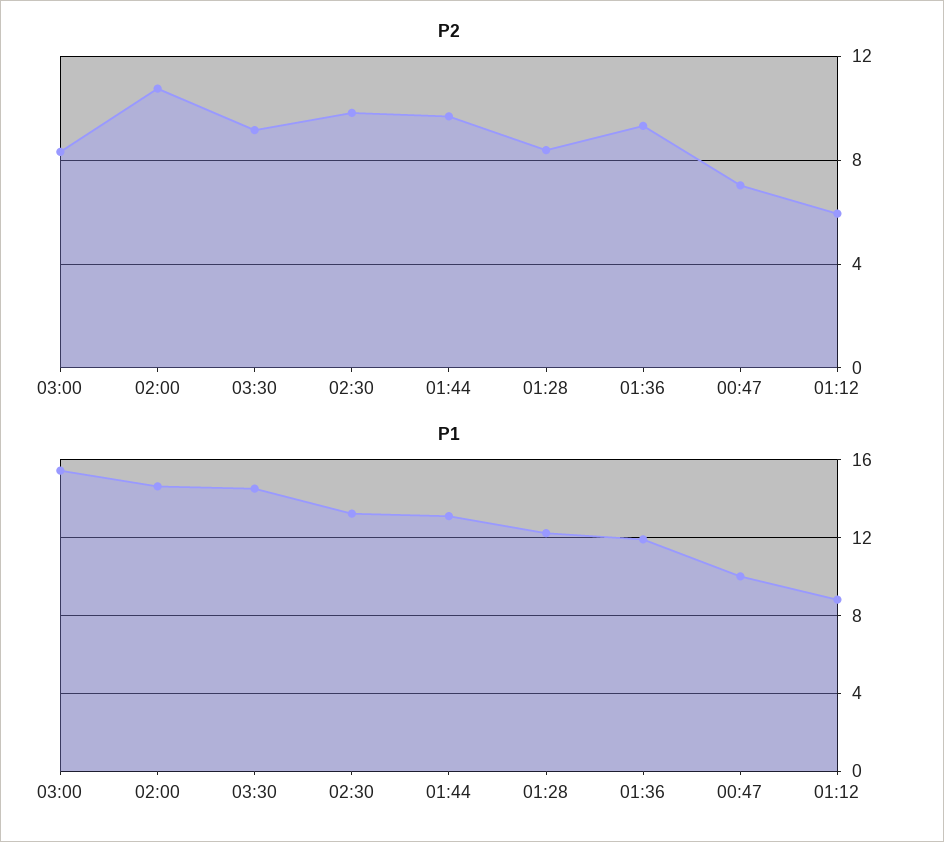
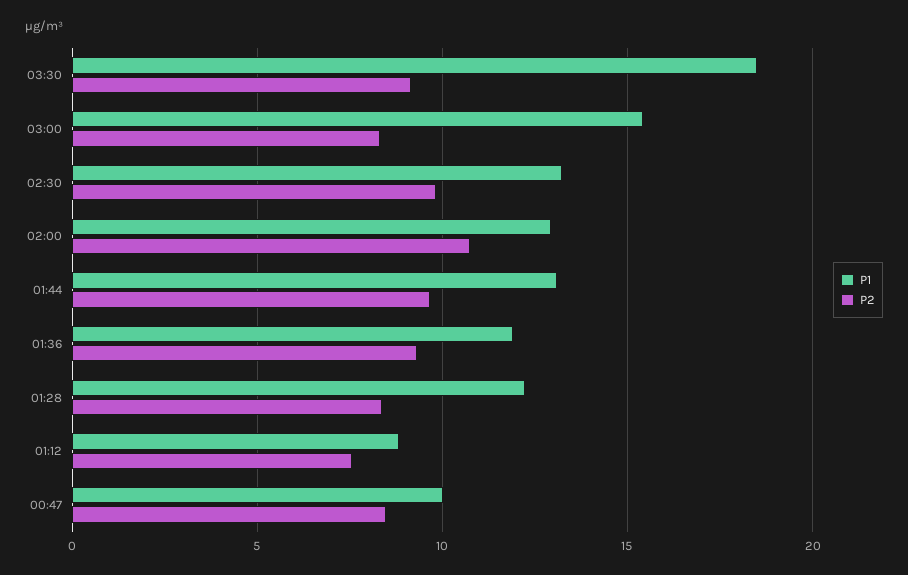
P2, 00:47: 7 -> 8.5
P2, 01:12: 6 -> 7.5
P1, 02:00: 14.5 -> 13
P1, 03:30: 14.5 -> 18.5

